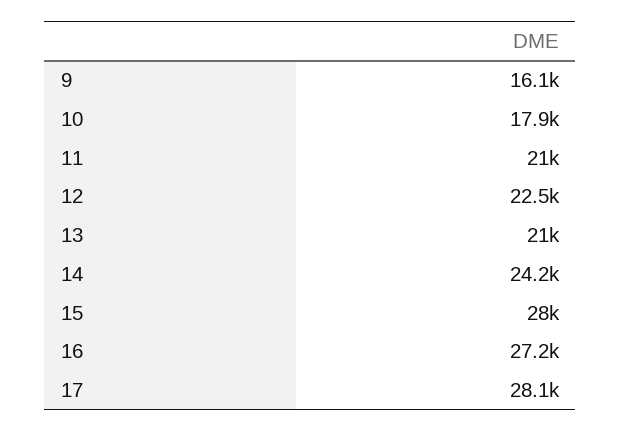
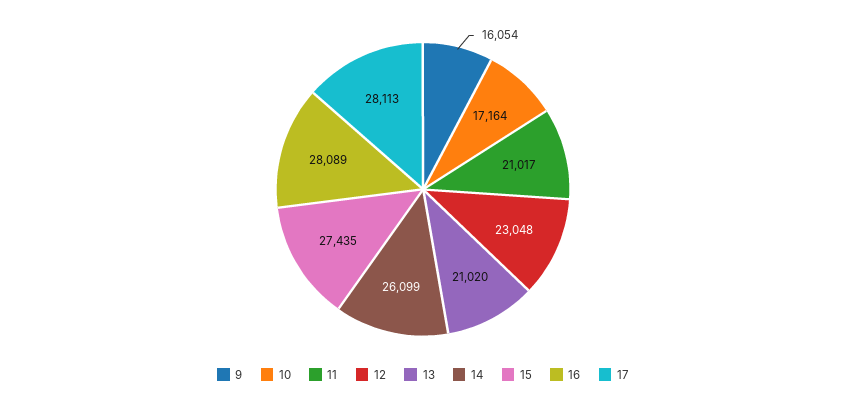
10: 17900 -> 17164
12: 22500 -> 23048
14: 24200 -> 26099
15: 28000 -> 27435
16: 27200 -> 28089

